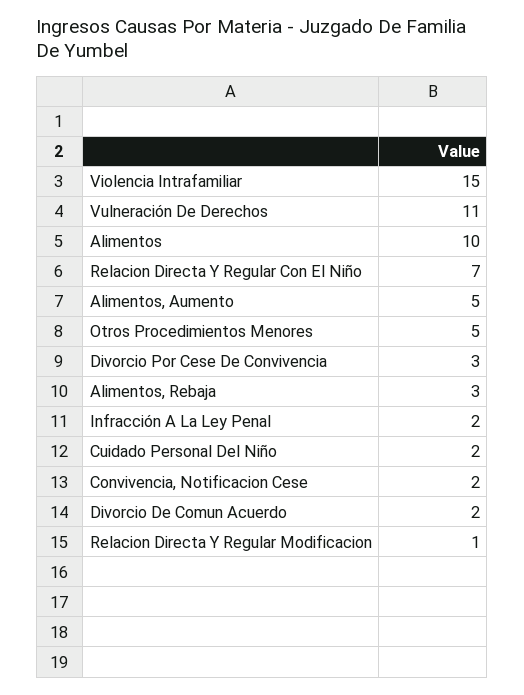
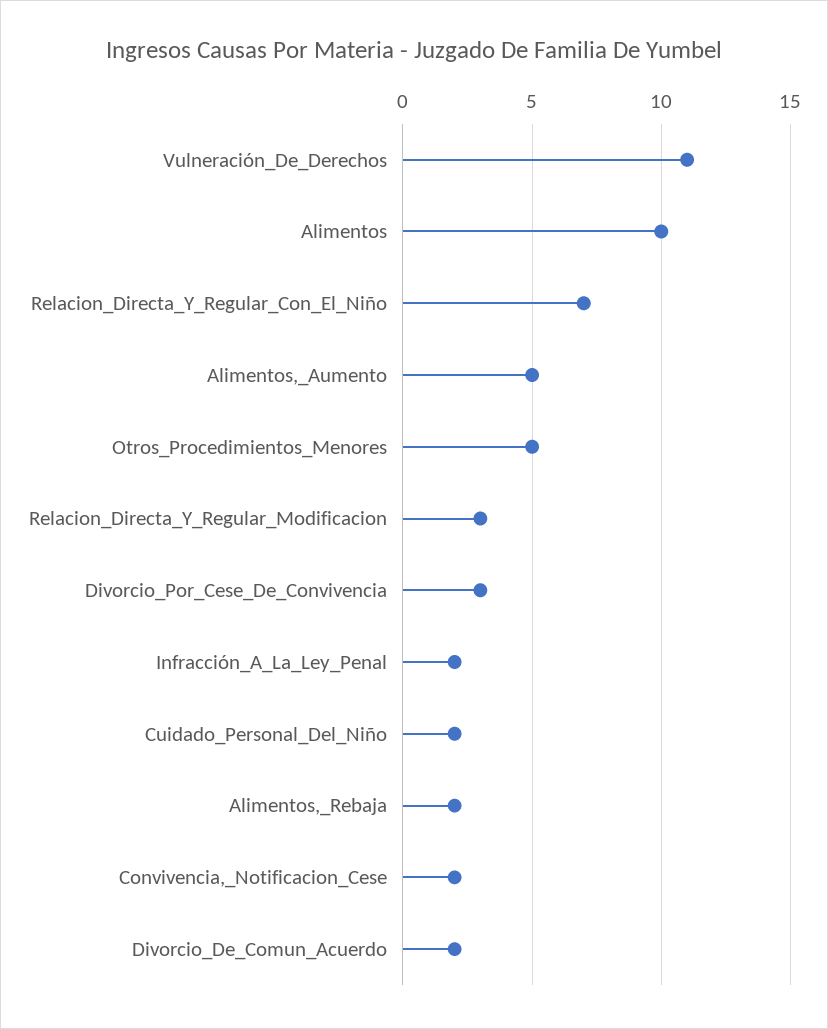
Violencia Intrafamiliar: 15 -> none
Alimentos, Rebaja: 3 -> 2
Relacion Directa Y Regular Modificacion: 1 -> 3

